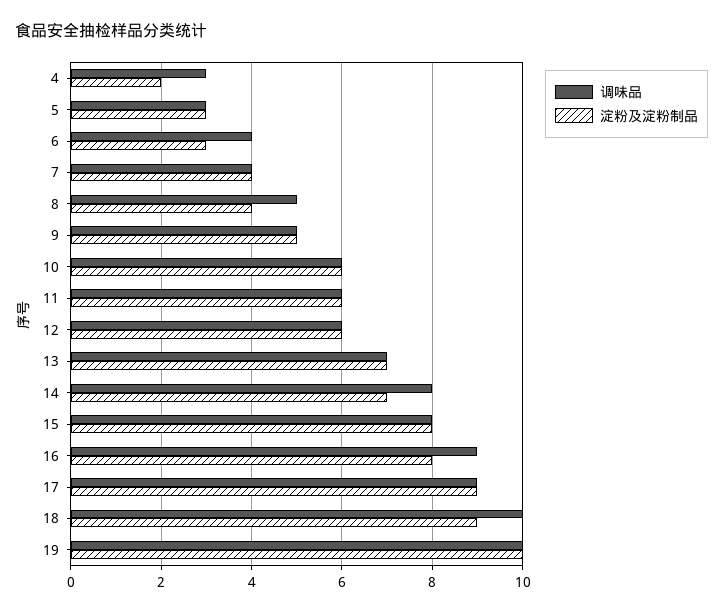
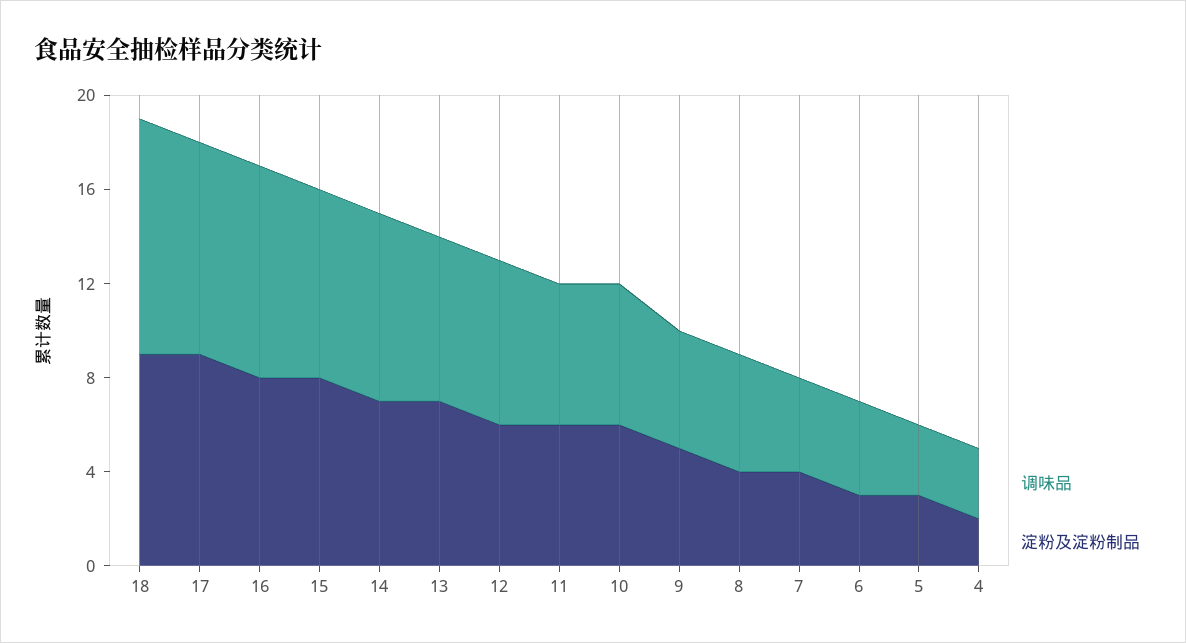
调味品, 12: 6 -> 7
调味品, 19: 10 -> none
淀粉及淀粉制品, 19: 10 -> none

